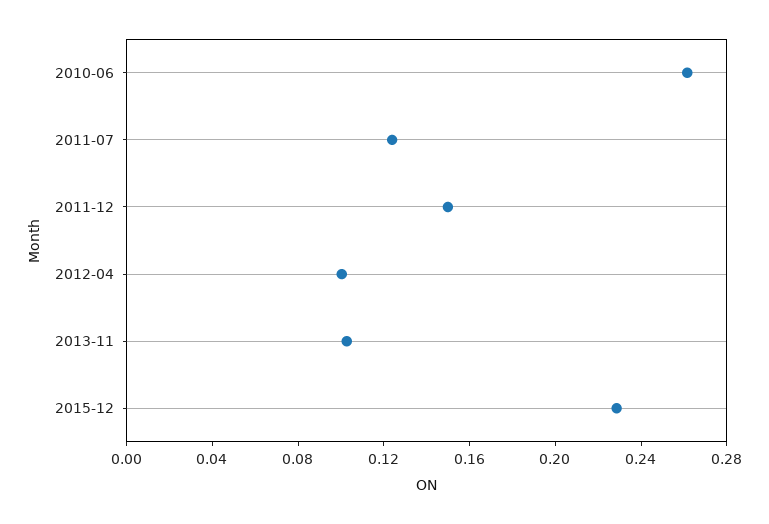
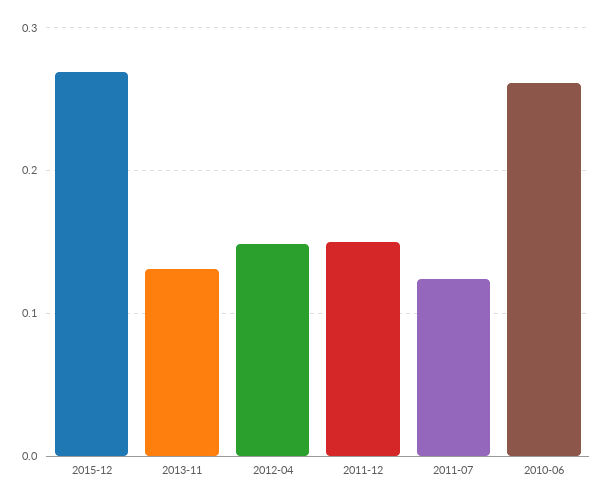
2012-04: 0.1 -> 0.15
2013-11: 0.1 -> 0.13
2015-12: 0.23 -> 0.27

